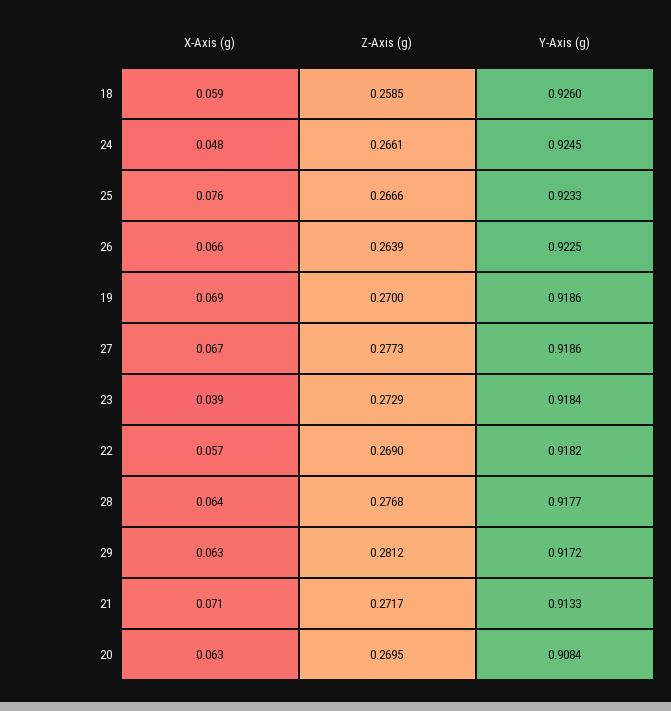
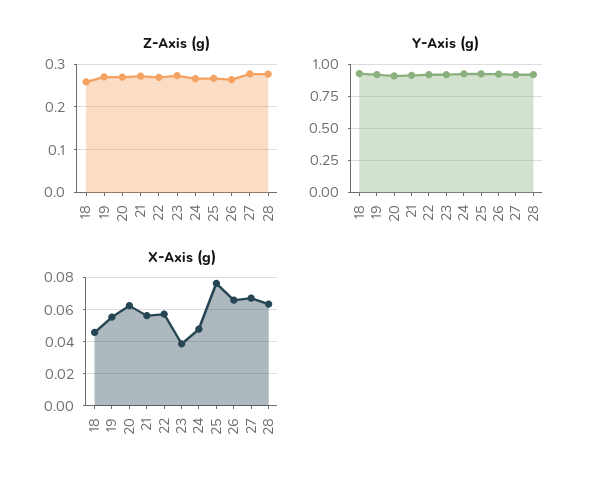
X-Axis (g), 18: 0.059 -> 0.045
X-Axis (g), 19: 0.069 -> 0.055
X-Axis (g), 29: 0.063 -> none
Z-Axis (g), 29: 0.2812 -> none
Y-Axis (g), 29: 0.9172 -> none
X-Axis (g), 21: 0.071 -> 0.055

